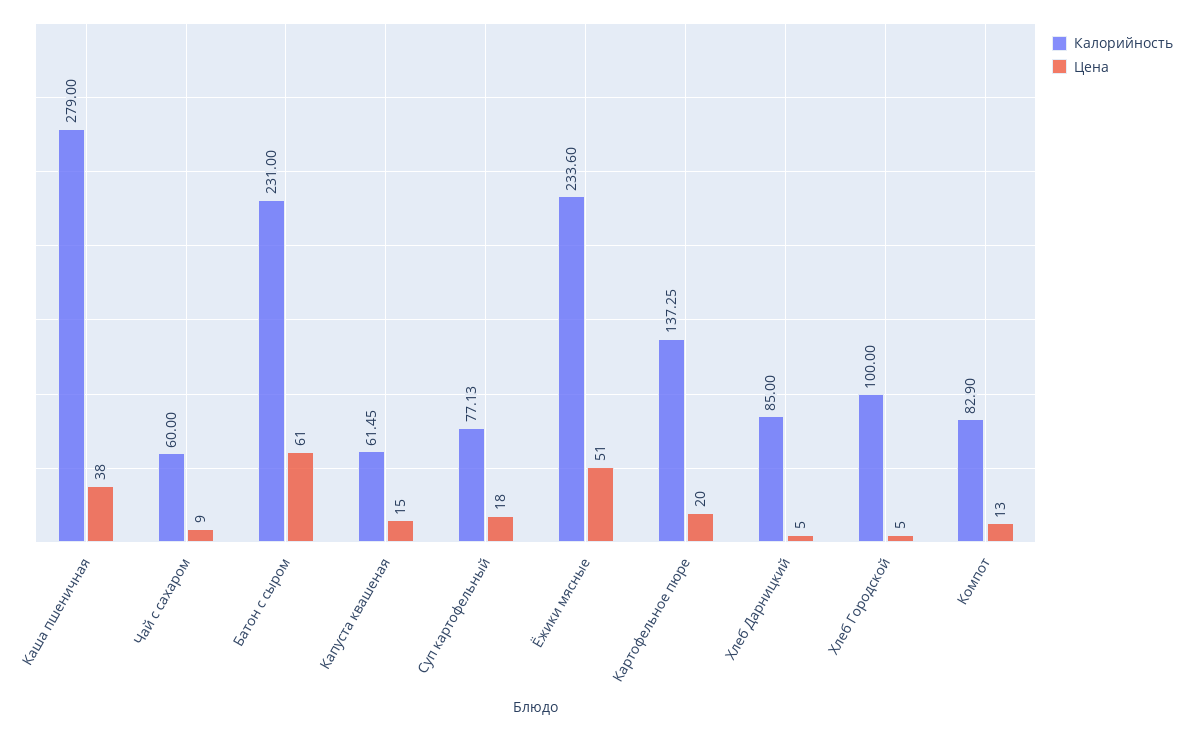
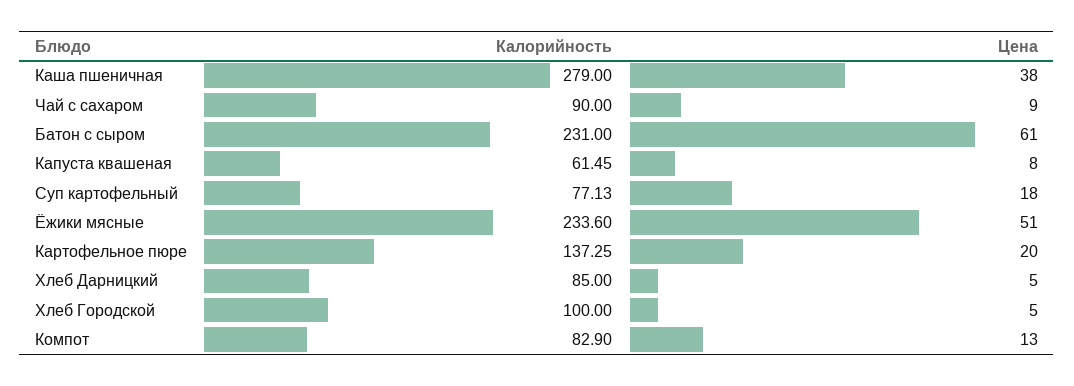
Калорийность, Чай с сахаром: 60 -> 90
Цена, Капуста квашеная: 15 -> 8

